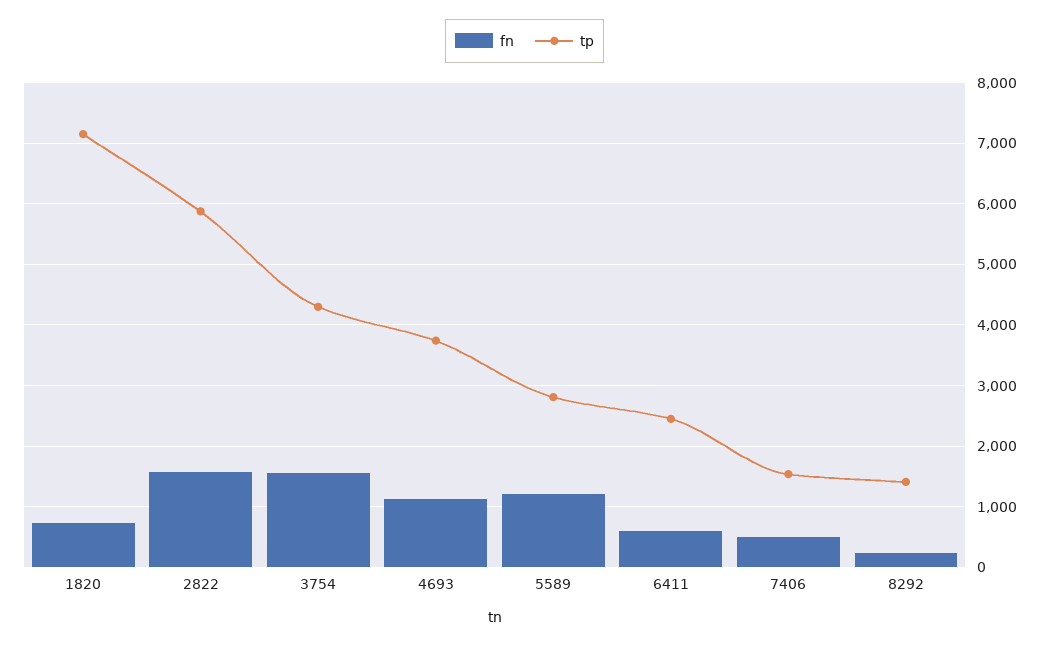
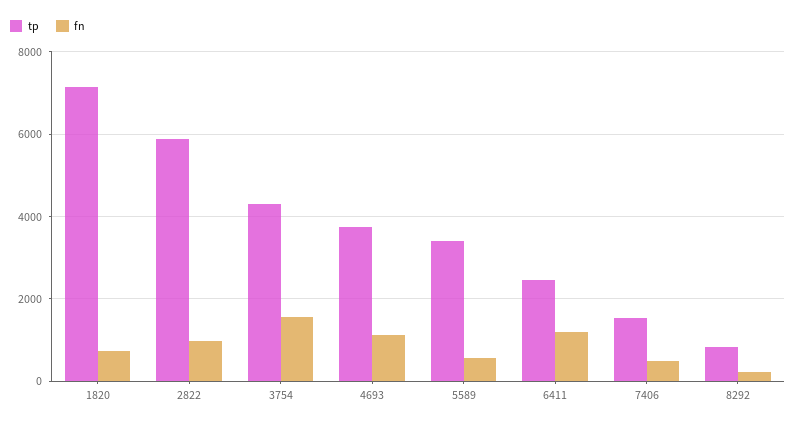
fn, 2822: 1600 -> 1000
fn, 5589: 1200 -> 600
tp, 5589: 2800 -> 3400
fn, 6411: 600 -> 1200
tp, 8292: 1400 -> 800

